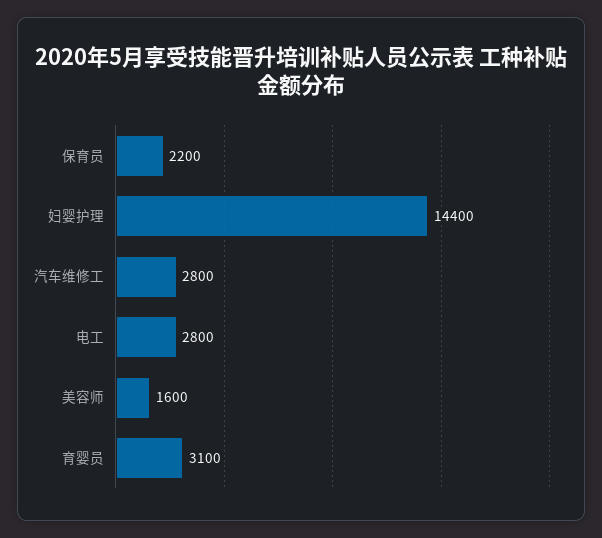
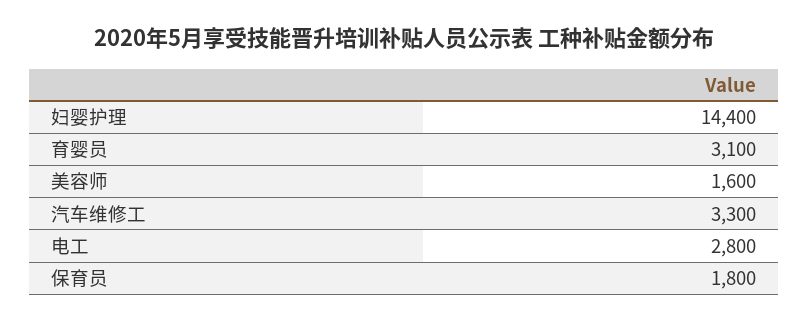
保育员: 2200 -> 1800
汽车维修工: 2800 -> 3300

